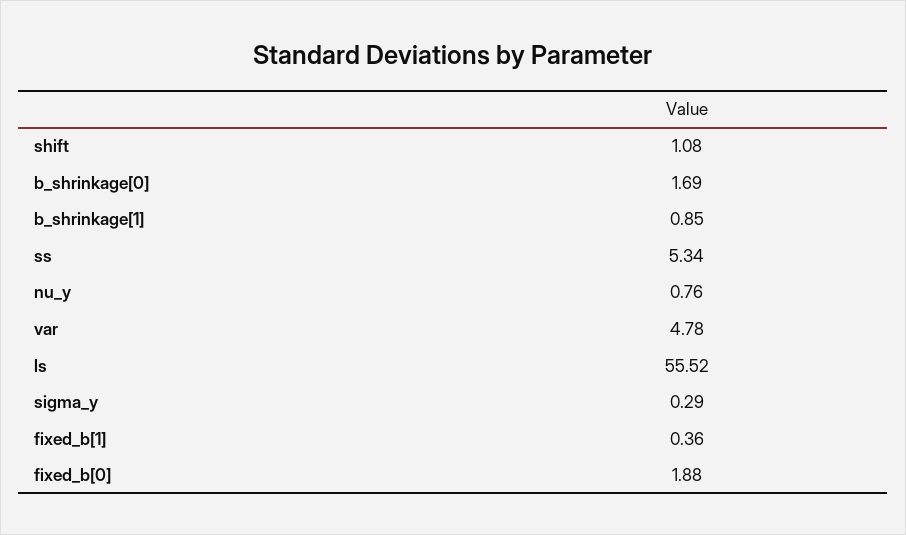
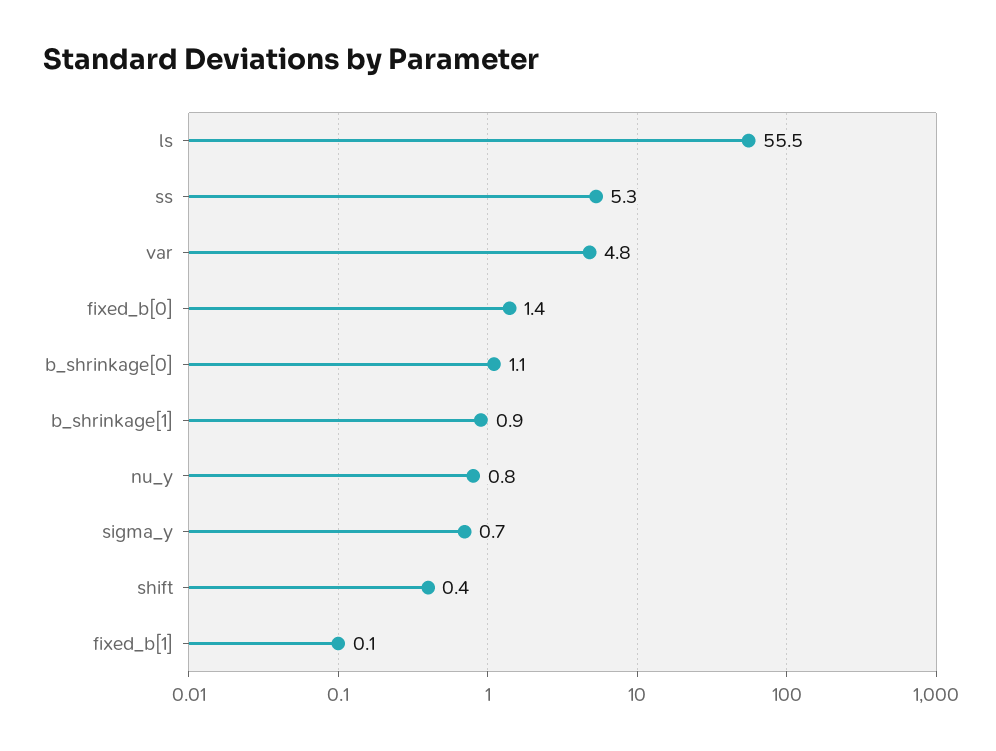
shift: 1.08 -> 0.4
b_shrinkage[0]: 1.69 -> 1.1
sigma_y: 0.29 -> 0.7
fixed_b[1]: 0.36 -> 0.1
fixed_b[0]: 1.88 -> 1.4

